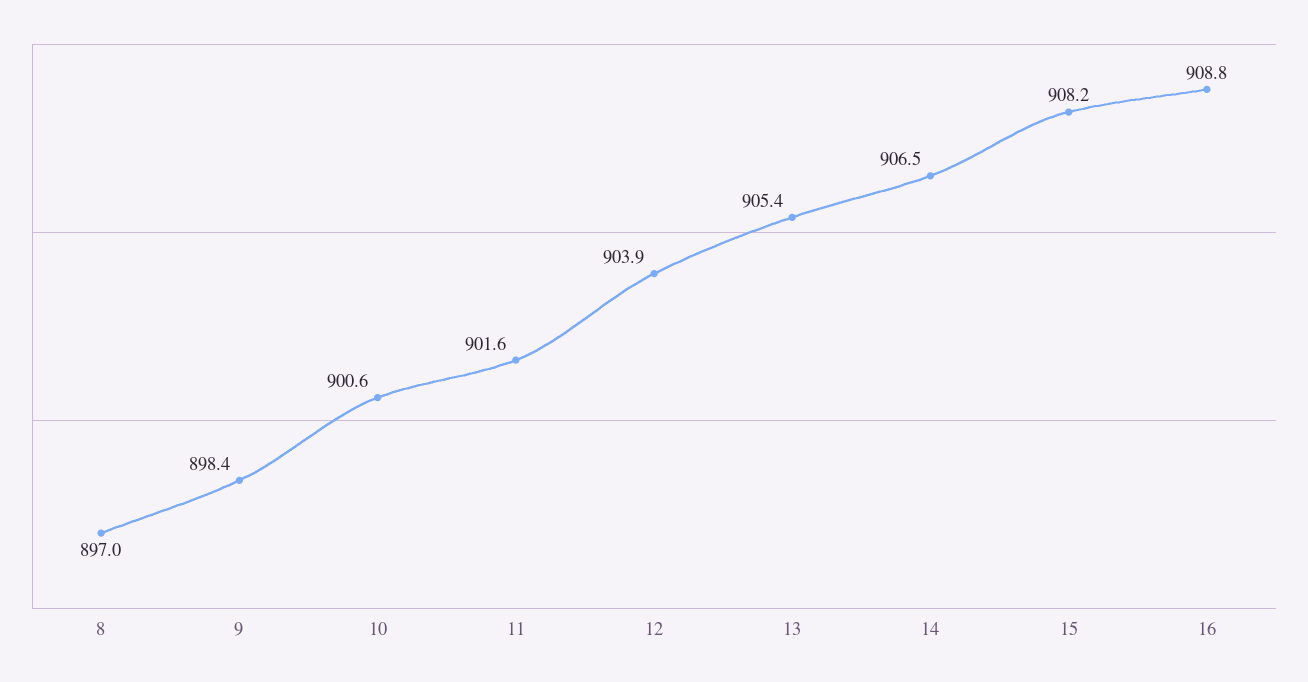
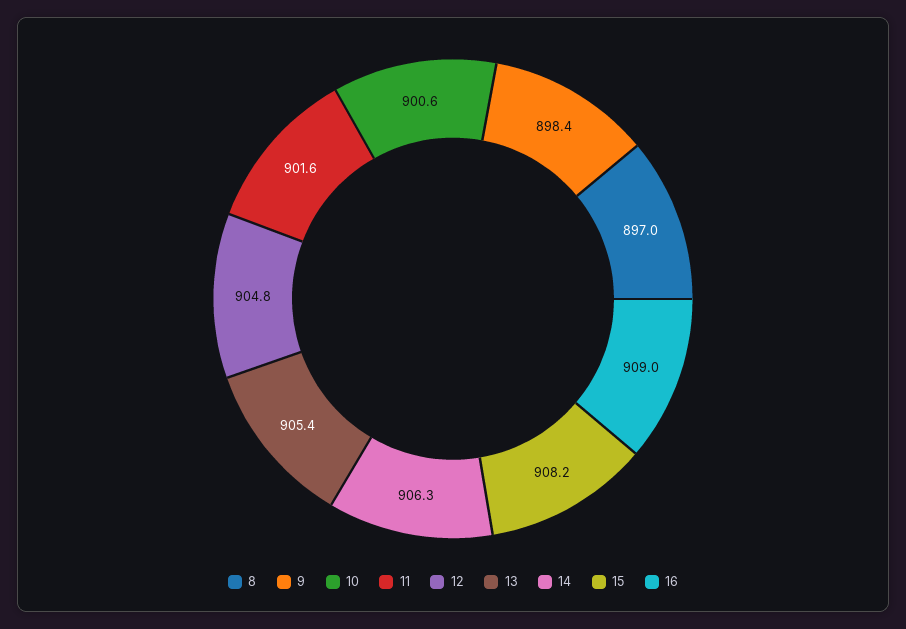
12: 903.9 -> 904.8
14: 906.5 -> 906.3
16: 908.8 -> 909

